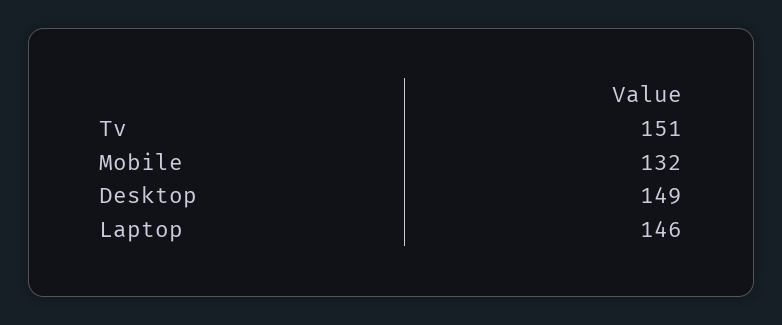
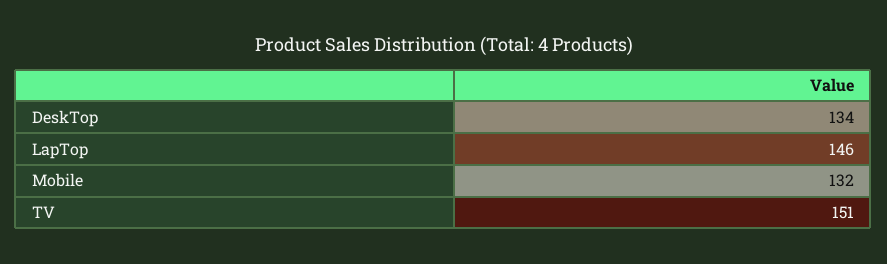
Desktop: 149 -> 134

